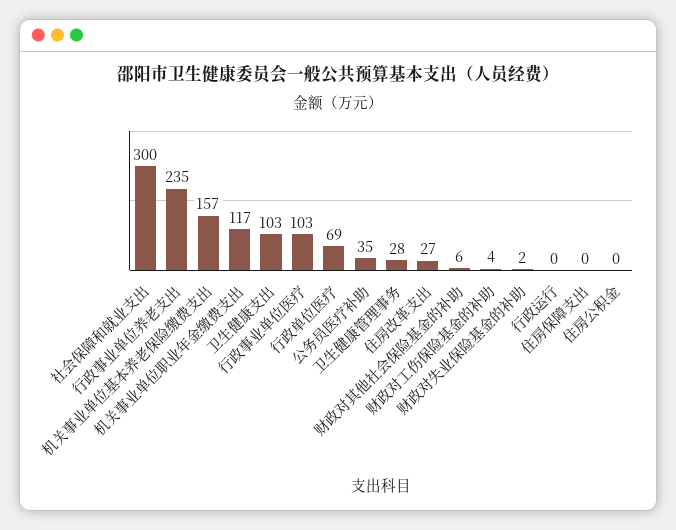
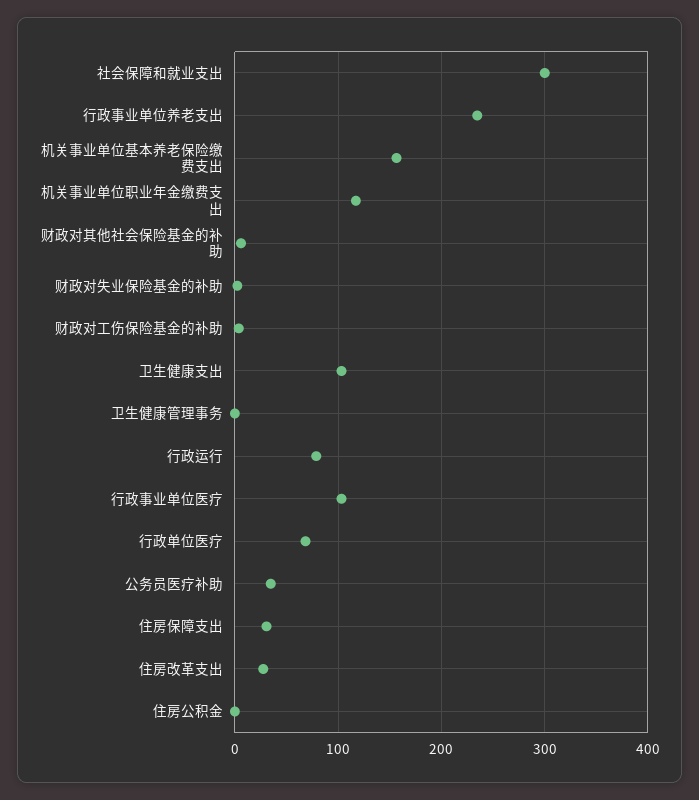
卫生健康管理事务: 28 -> 0
行政运行: 0 -> 80
住房保障支出: 0 -> 30

